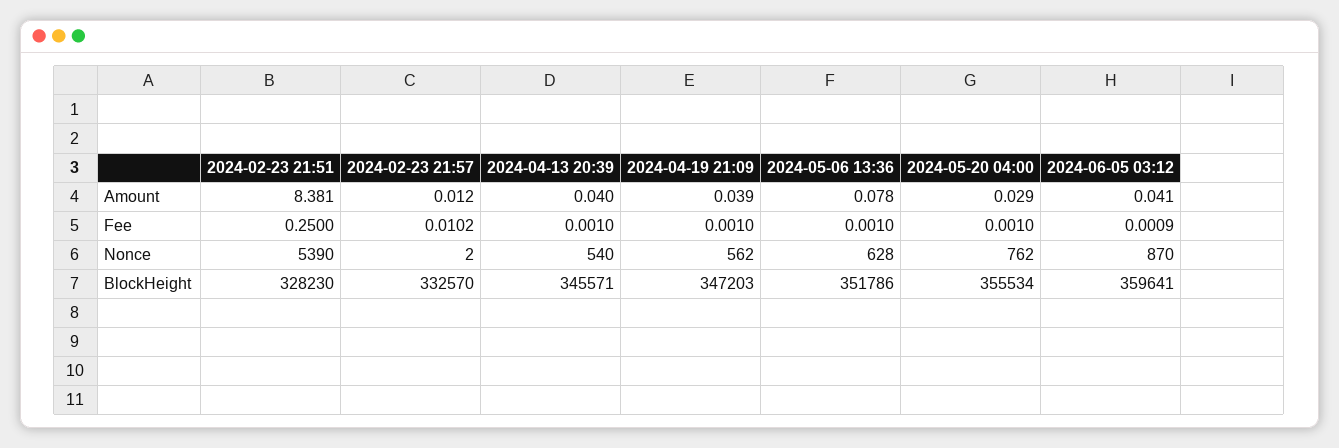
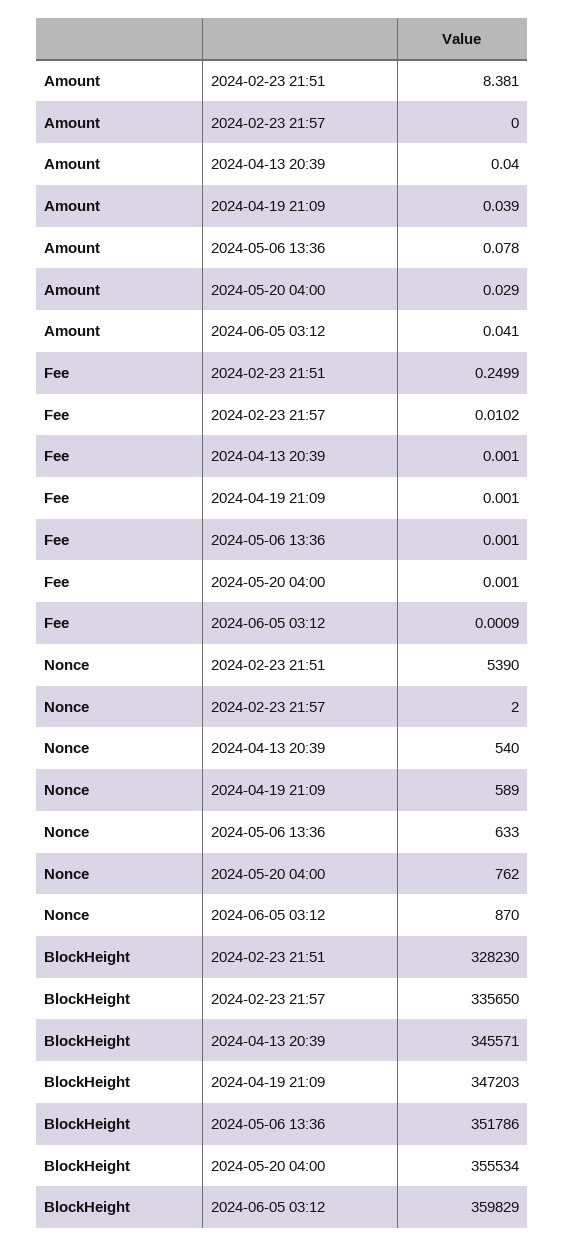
2024-02-23 21:57, Amount: 0.012 -> 0
2024-02-23 21:51, Fee: 0.25 -> 0.2499
2024-04-19 21:09, Nonce: 562 -> 589
2024-05-06 13:36, Nonce: 628 -> 633
2024-02-23 21:57, BlockHeight: 332570 -> 335650
2024-06-05 03:12, BlockHeight: 359641 -> 359829

